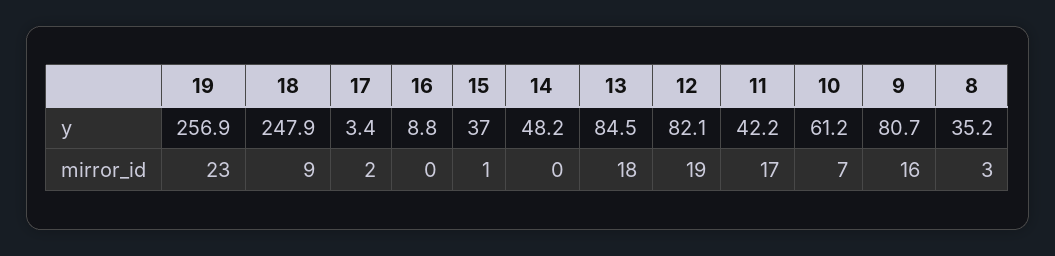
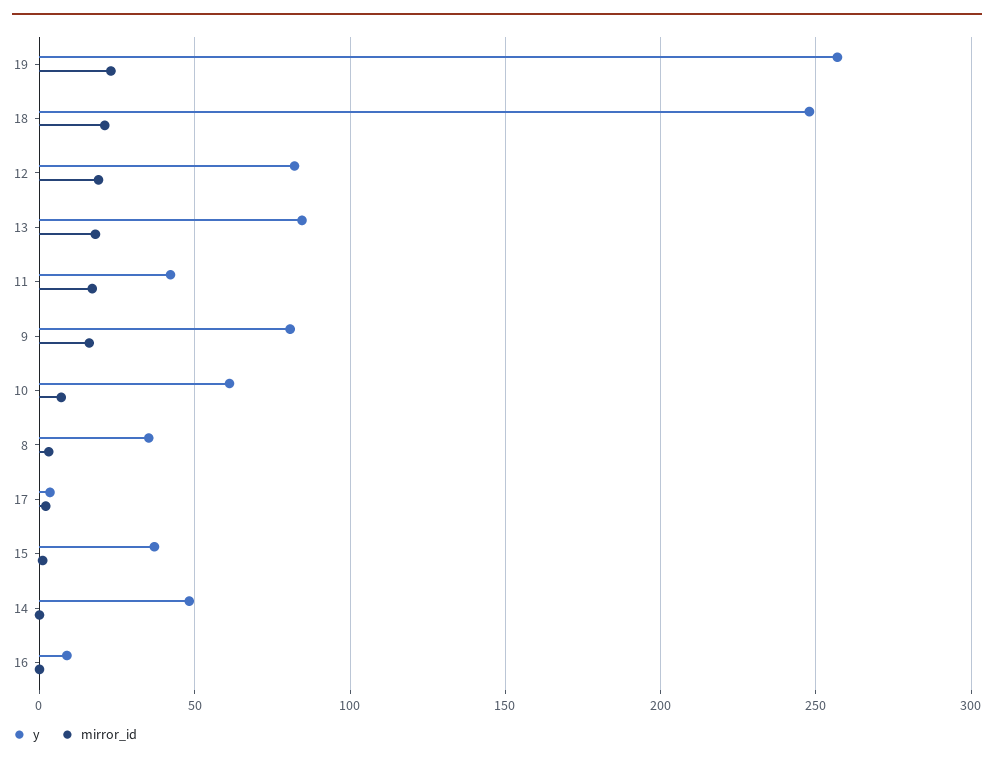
mirror_id, 18: 9 -> 20

